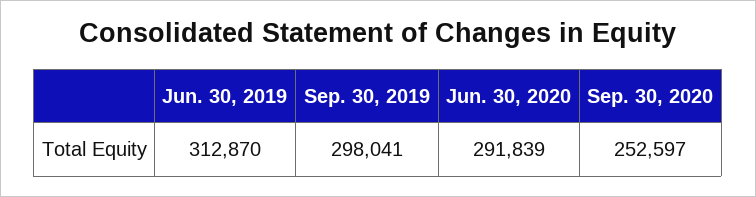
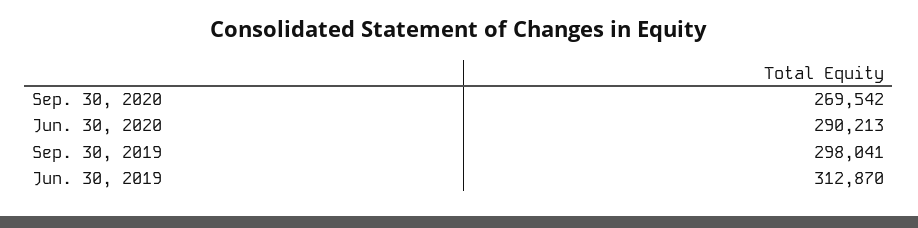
Jun. 30, 2020: 291839 -> 290213
Sep. 30, 2020: 252597 -> 269542

